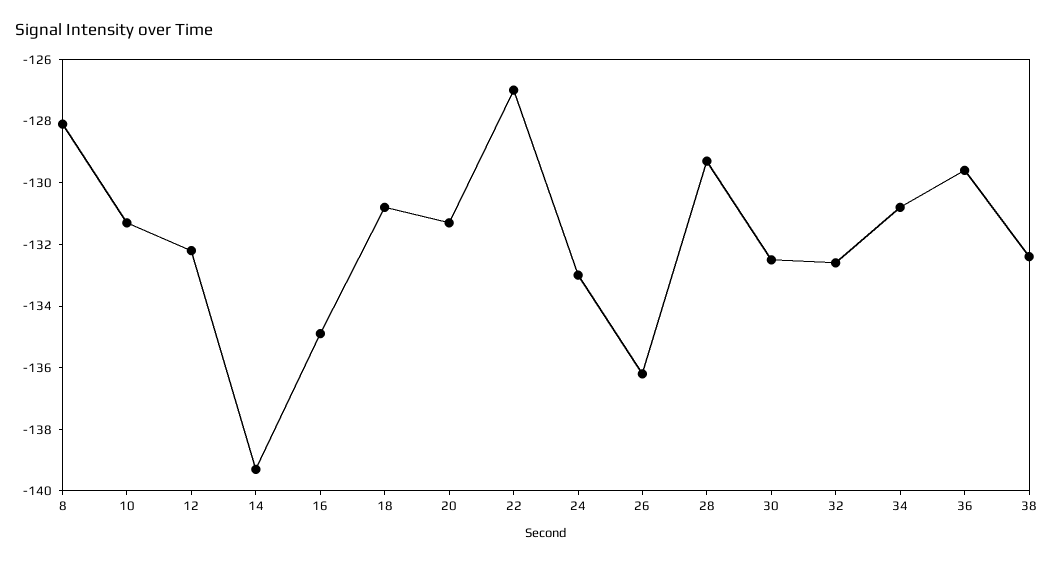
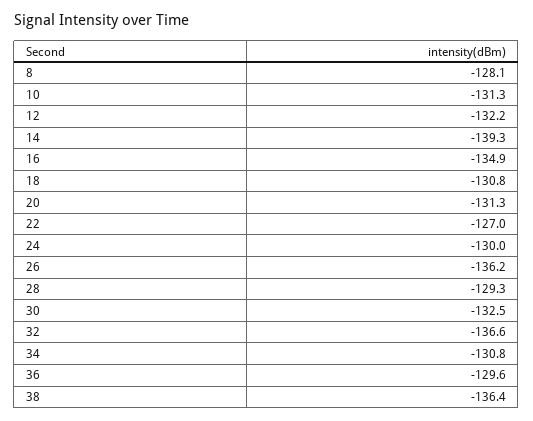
24: -133 -> -130
32: -132.5 -> -136.6
38: -132.5 -> -136.4

